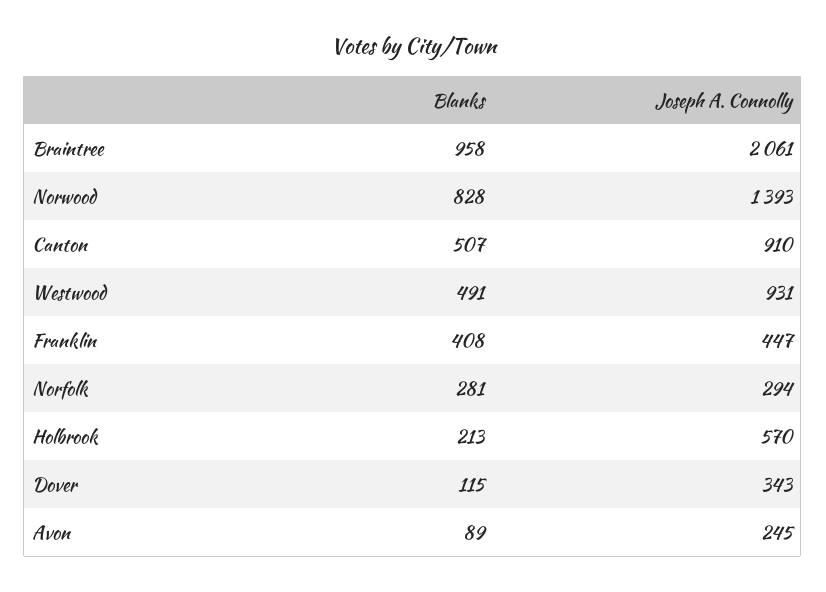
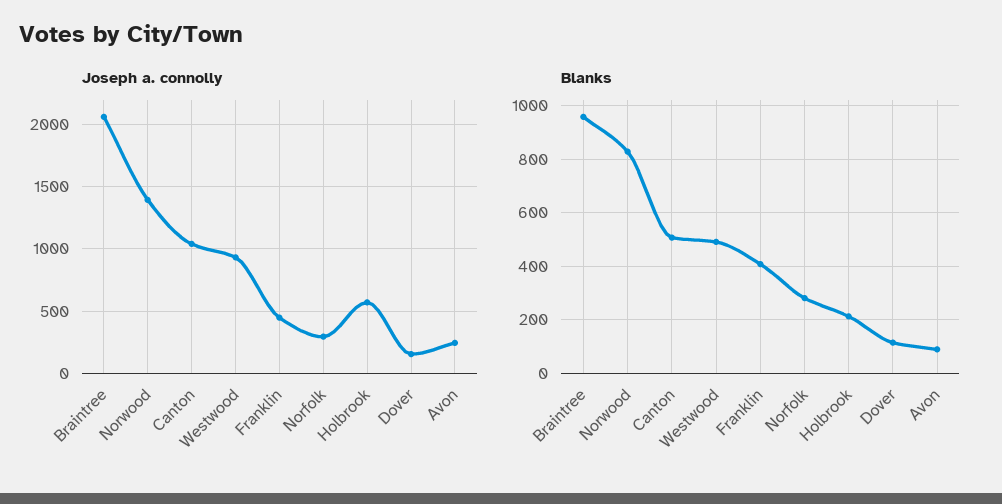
Joseph A. Connolly, Canton: 910 -> 1050
Joseph A. Connolly, Dover: 343 -> 150

